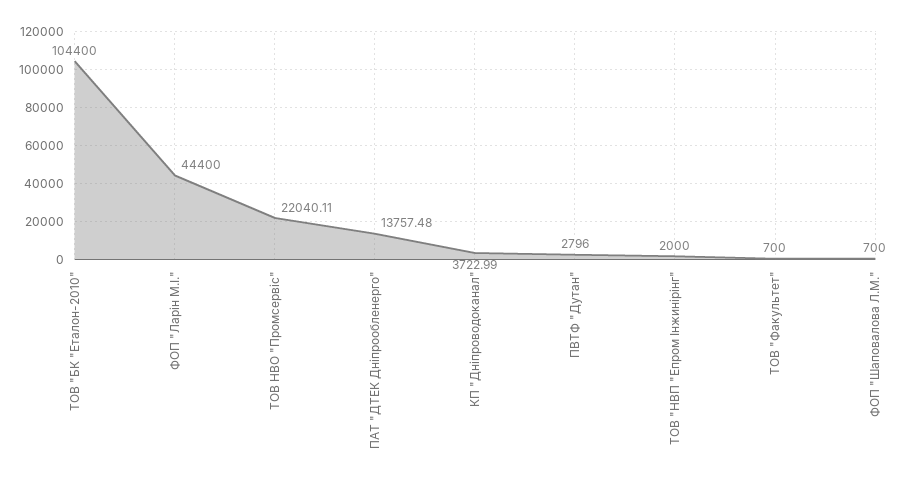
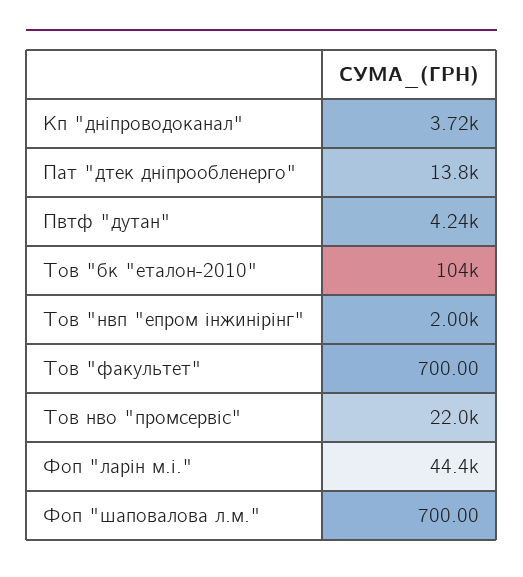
ПВТФ "Дутан": 2796 -> 4240

